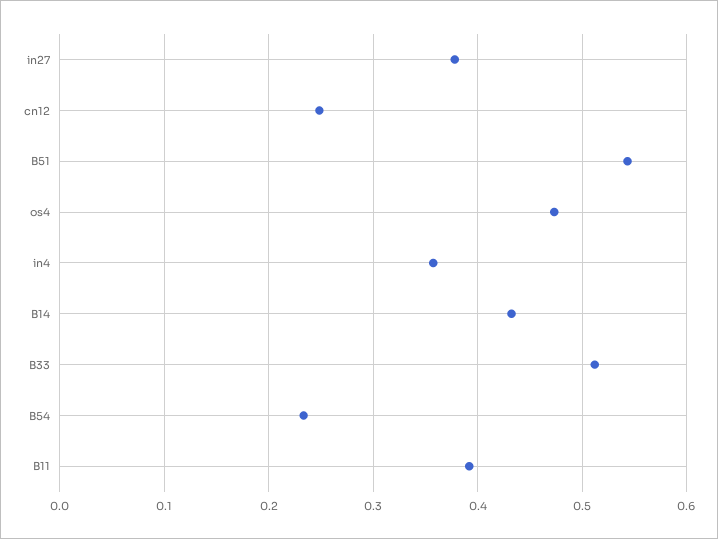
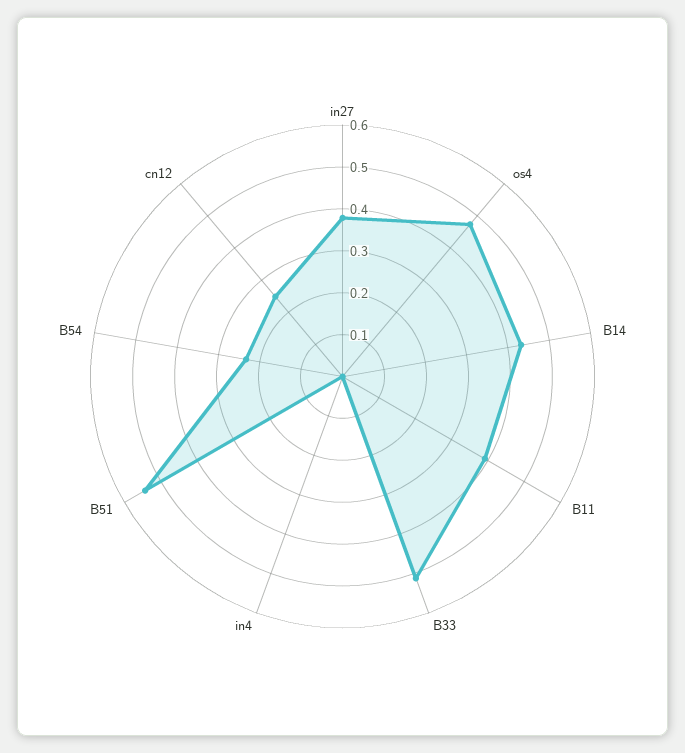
in4: 0.36 -> 0

